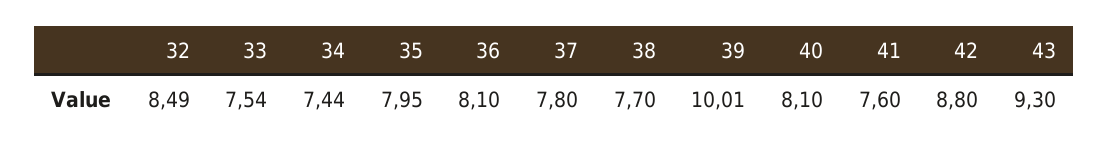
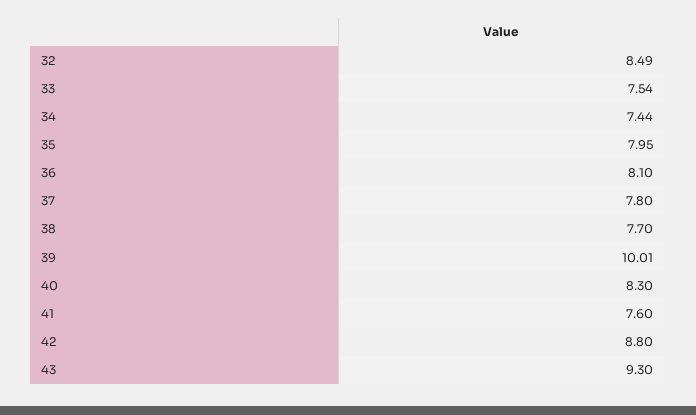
40: 8.1 -> 8.3

